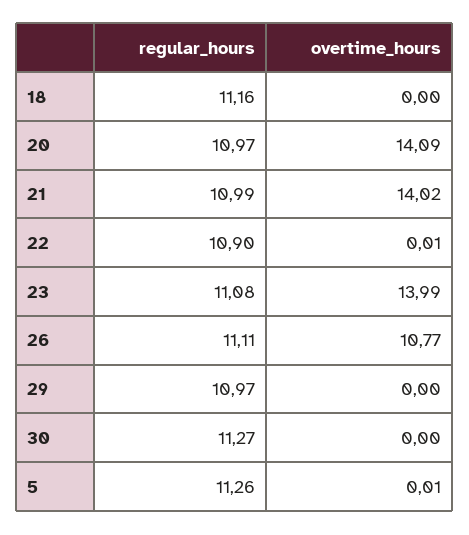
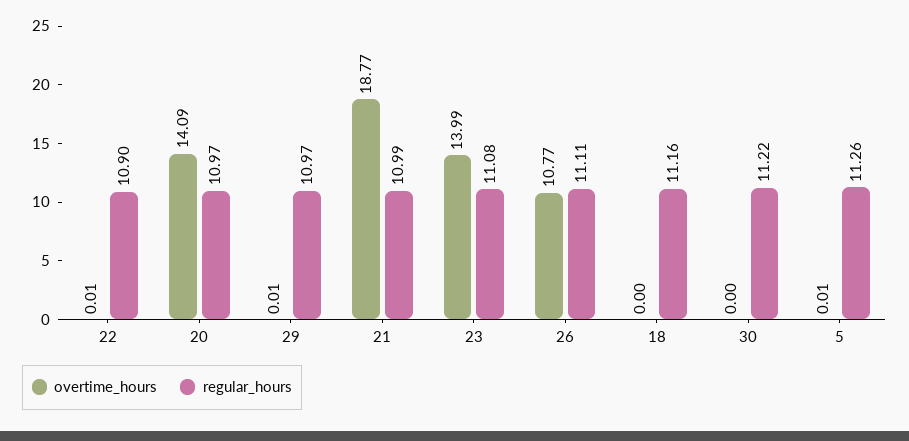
overtime_hours, 21: 14.02 -> 18.77
overtime_hours, 29: 0 -> 0.01
regular_hours, 30: 11.27 -> 11.22

